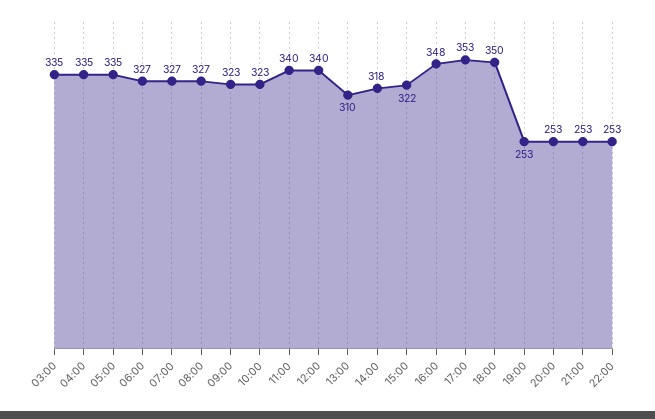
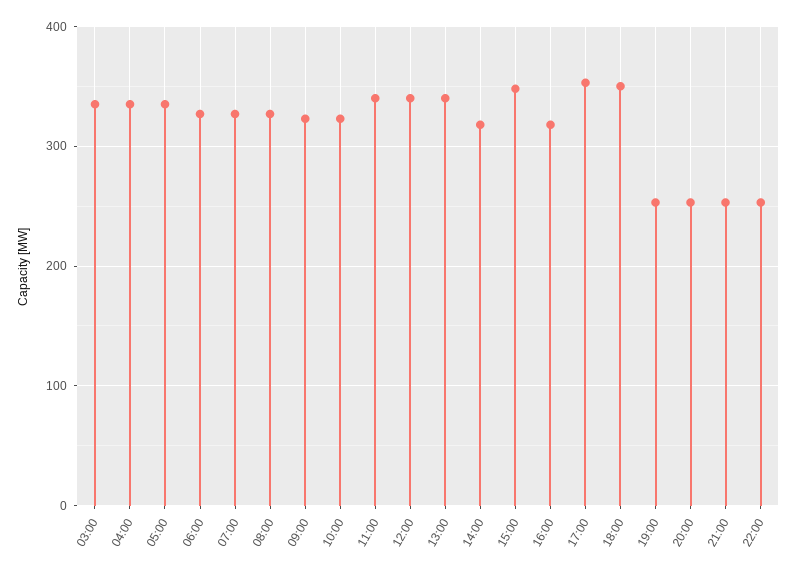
13:00: 310 -> 340
15:00: 322 -> 350
16:00: 348 -> 320

